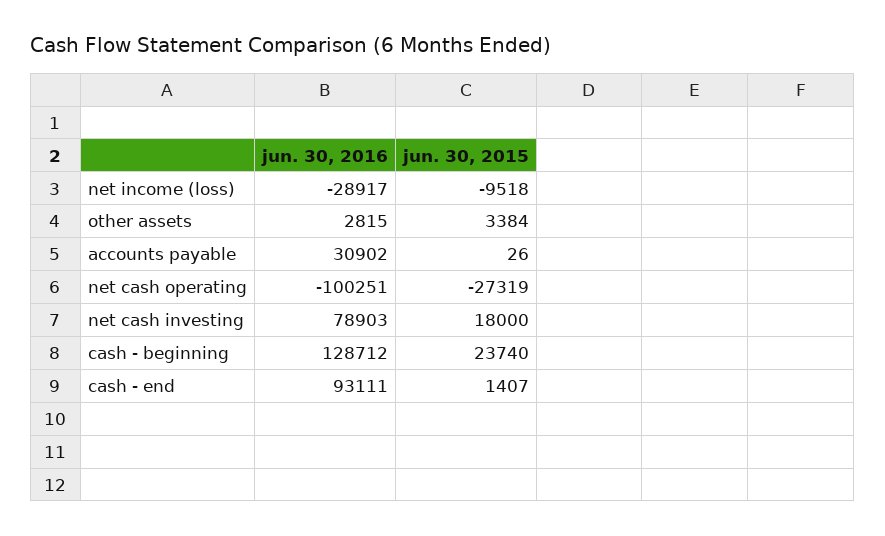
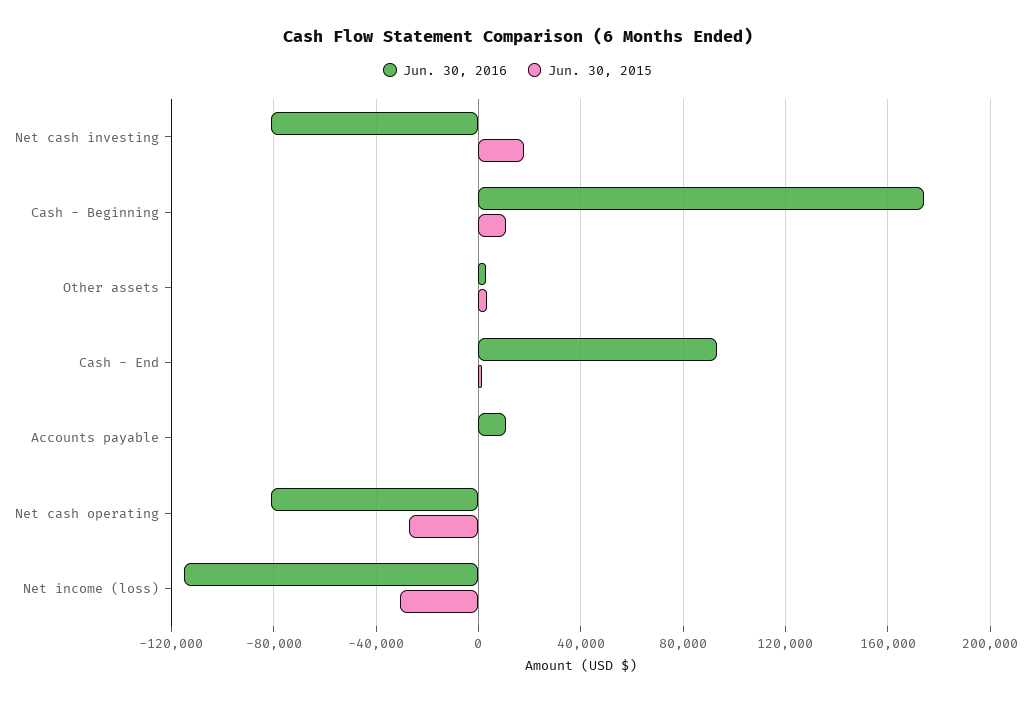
jun. 30, 2016, net income (loss): -28917 -> -115000
jun. 30, 2015, net income (loss): -9518 -> -30000
jun. 30, 2016, accounts payable: 30902 -> 10000
jun. 30, 2016, net cash operating: -100251 -> -80000
jun. 30, 2016, net cash investing: 78903 -> -80000
jun. 30, 2016, cash - beginning: 128712 -> 175000
jun. 30, 2015, cash - beginning: 23740 -> 10000

